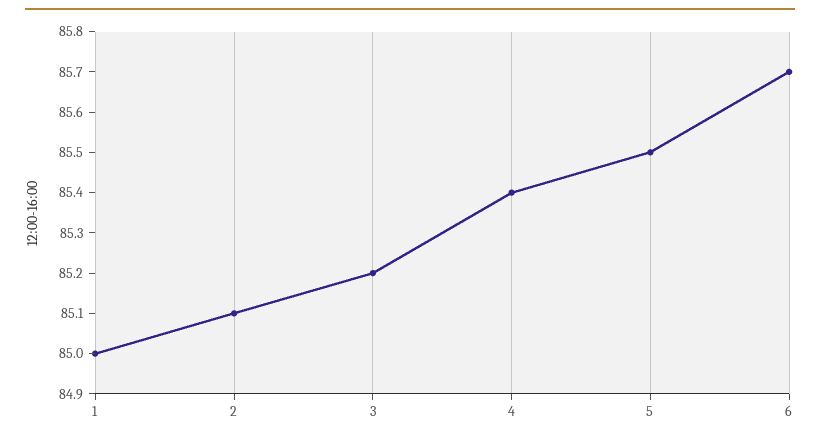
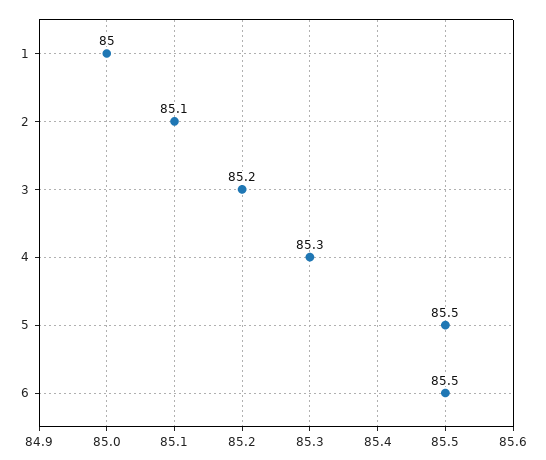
4: 85.4 -> 85.3
6: 85.7 -> 85.5

